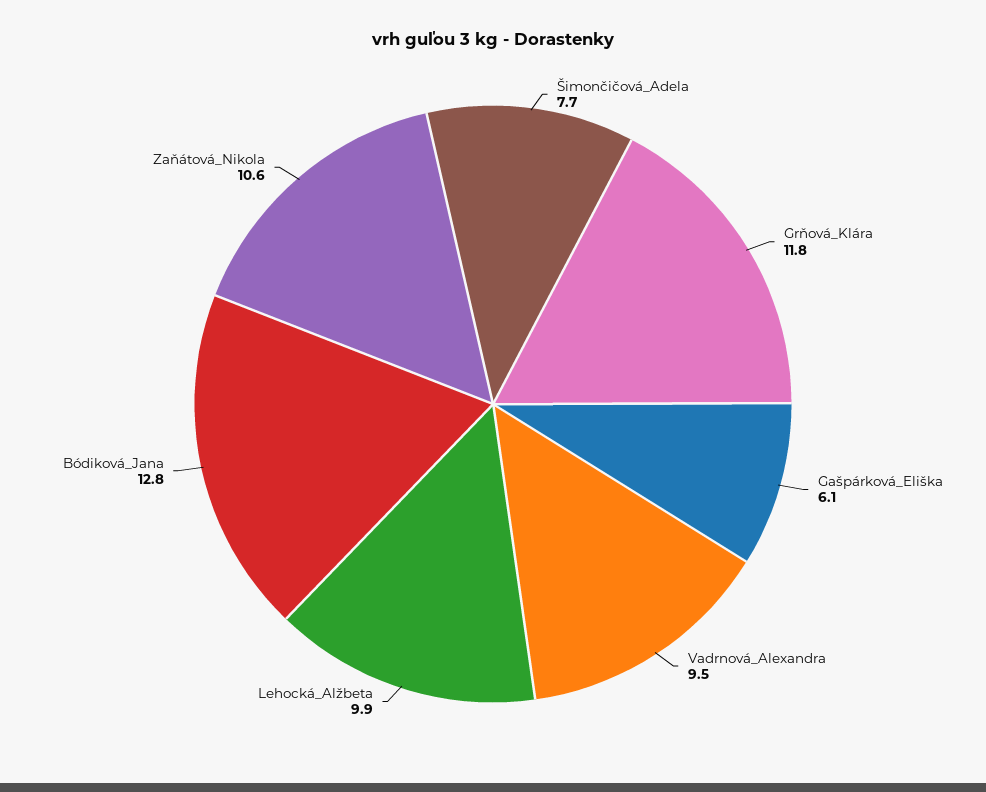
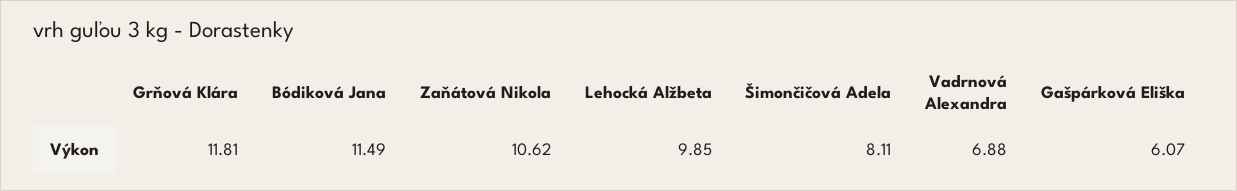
Šimončičová_Adela: 7.7 -> 8.11
Vadrnová_Alexandra: 9.5 -> 6.88
Bódiková_Jana: 12.8 -> 11.49

